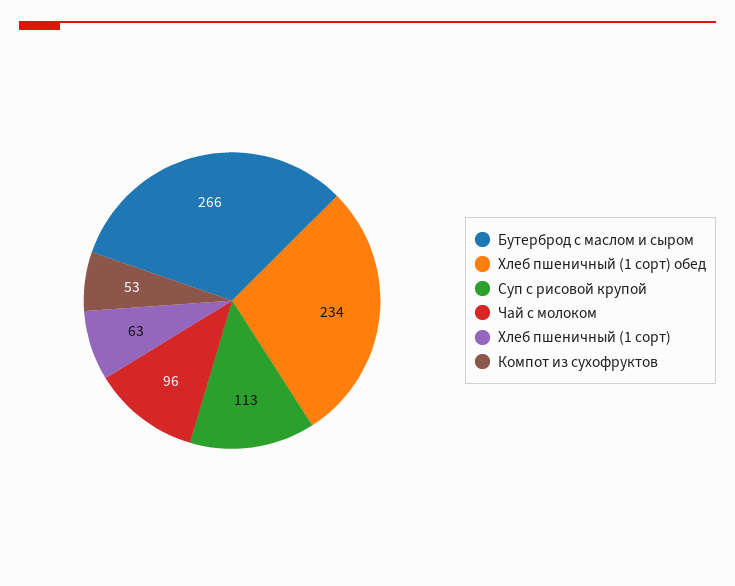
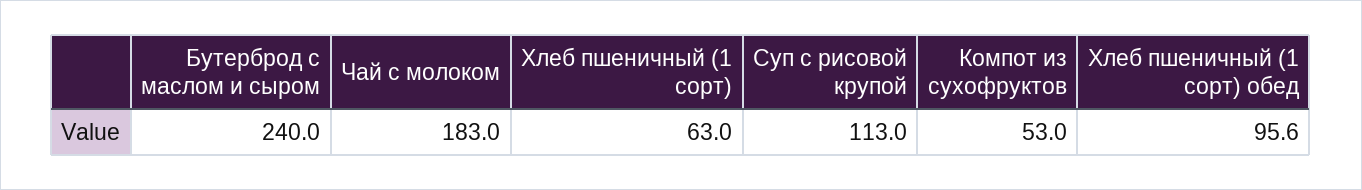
Бутерброд с маслом и сыром: 266 -> 240
Хлеб пшеничный (1 сорт) обед: 234 -> 95.6
Чай с молоком: 96 -> 183

